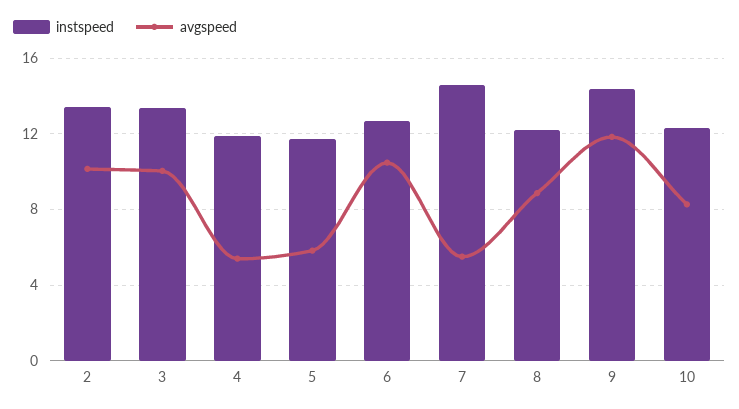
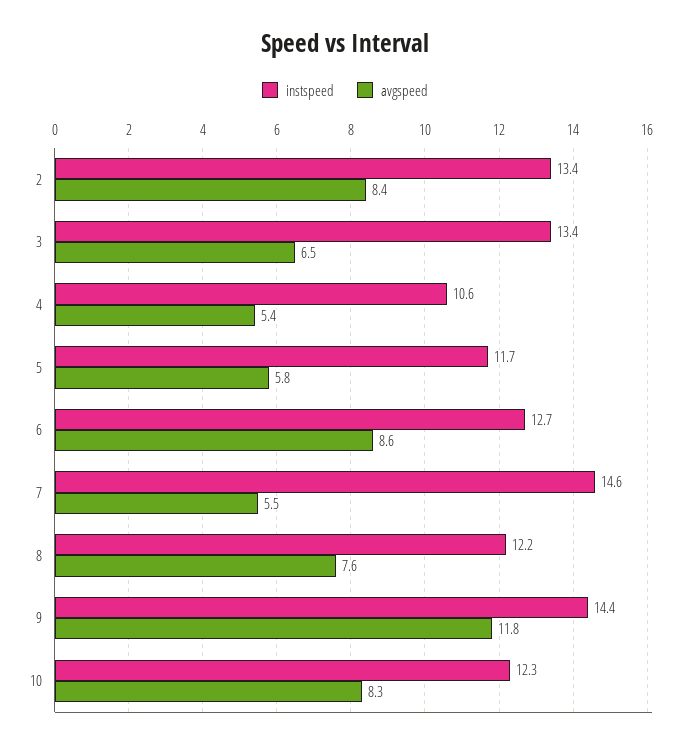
avgspeed, 2: 10 -> 8.4
avgspeed, 3: 10 -> 6.5
instspeed, 4: 12 -> 10.6
avgspeed, 6: 10.5 -> 8.6
avgspeed, 8: 9 -> 7.6

